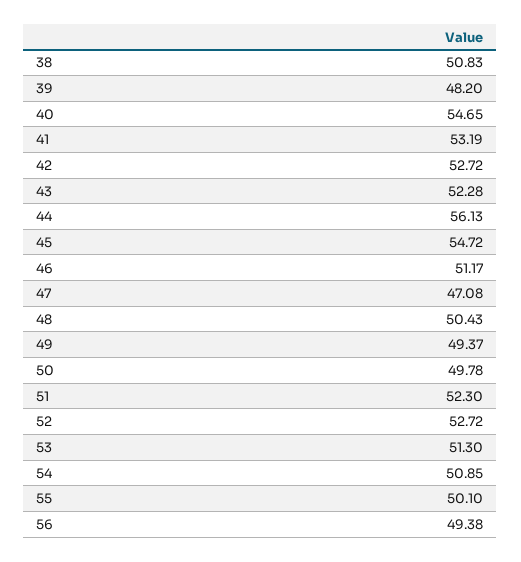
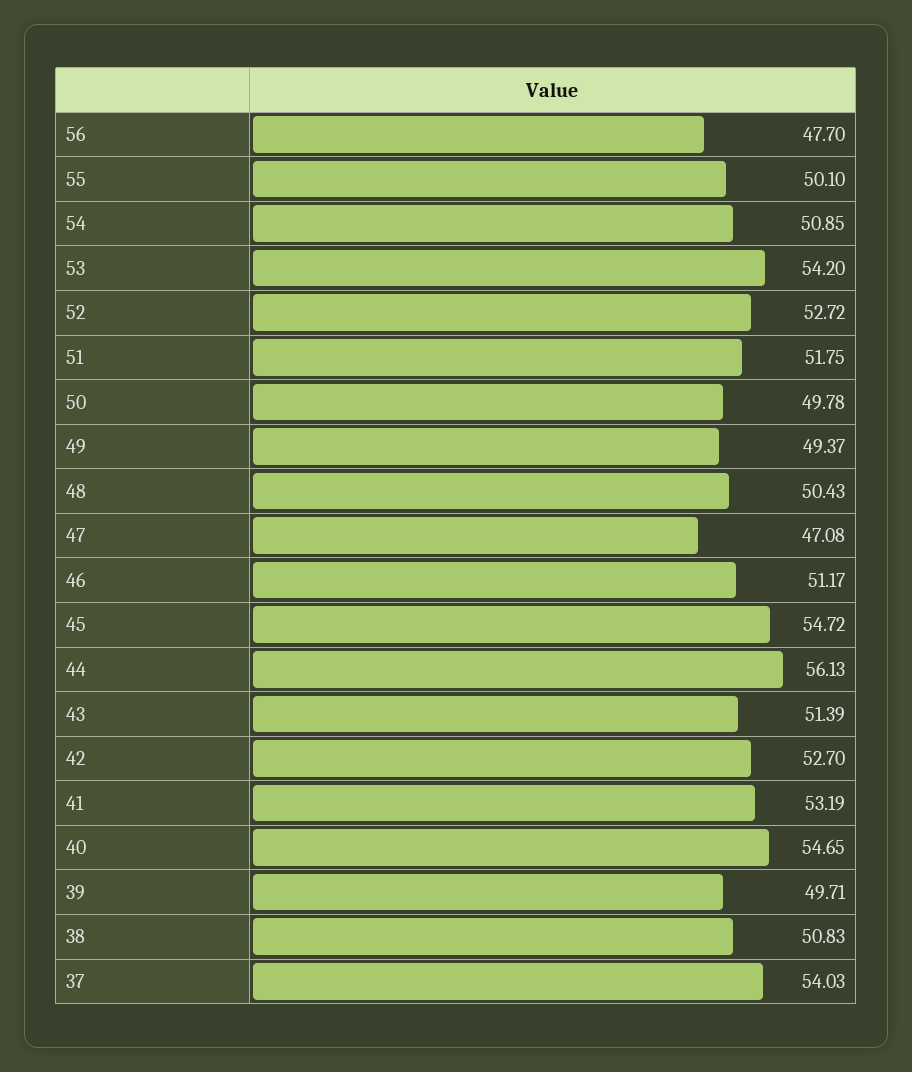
39: 48.2 -> 49.71
42: 52.72 -> 52.7
43: 52.28 -> 51.39
51: 52.3 -> 51.75
53: 51.3 -> 54.2
56: 49.38 -> 47.7
37: none -> 54.03

